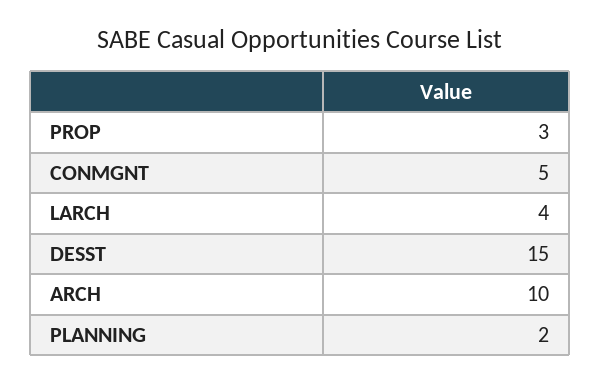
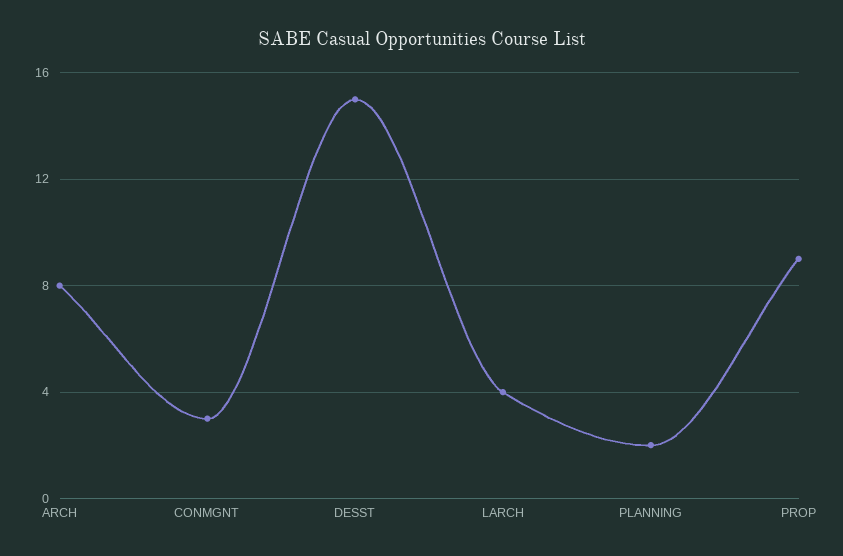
PROP: 3 -> 9
CONMGNT: 5 -> 3
ARCH: 10 -> 8

